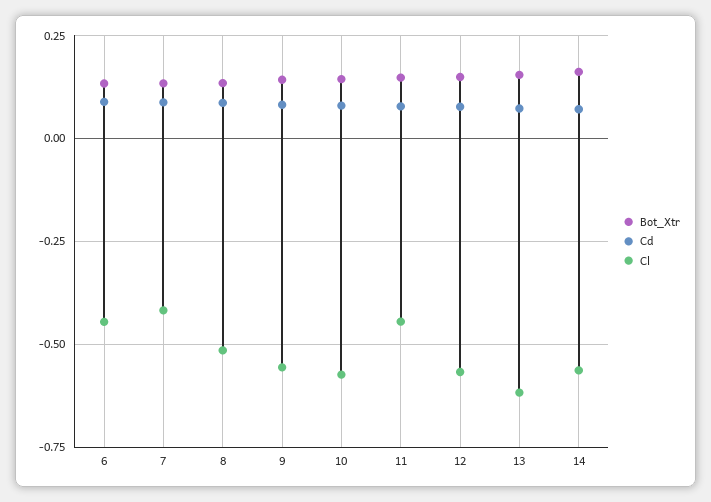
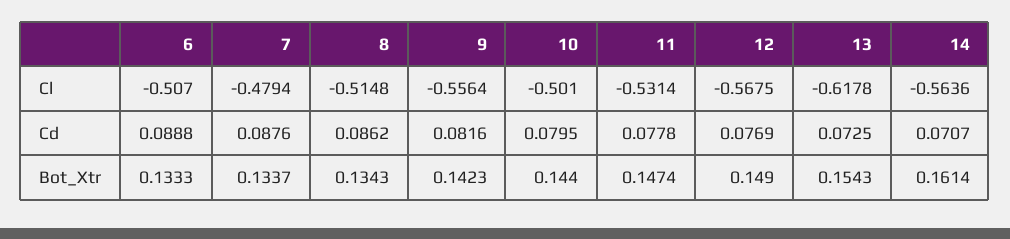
Cl, 6: -0.45 -> -0.507
Cl, 7: -0.425 -> -0.4794
Cl, 10: -0.575 -> -0.501
Cl, 11: -0.45 -> -0.5314

